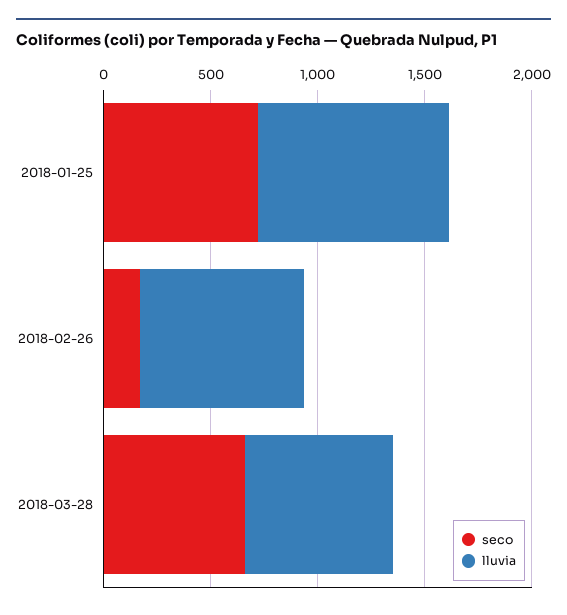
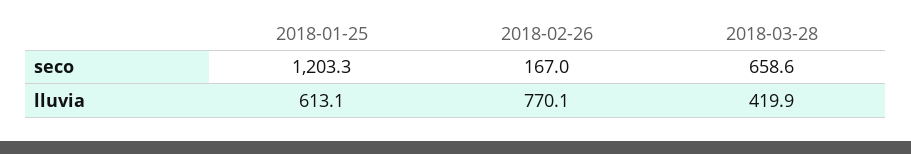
seco, 2018-01-25: 700 -> 1203.3
lluvia, 2018-01-25: 900 -> 613.1
lluvia, 2018-03-28: 700 -> 419.9

